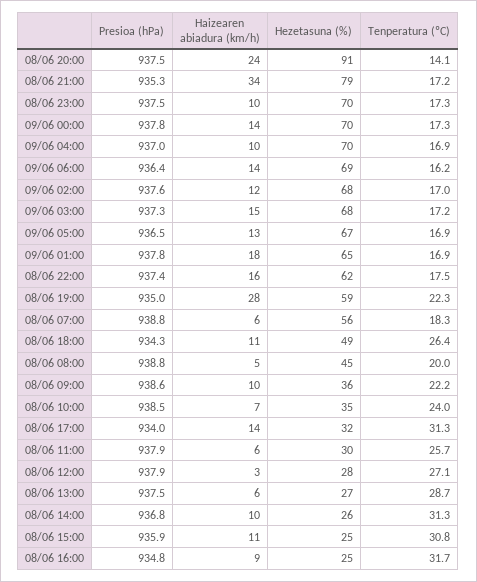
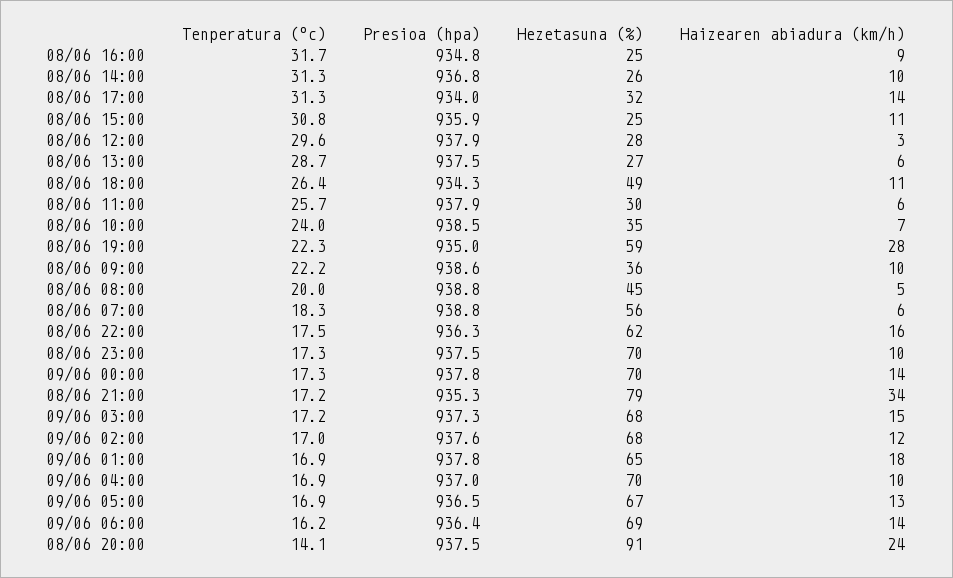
Presioa (hPa), 08/06 22:00: 937.4 -> 936.3
Tenperatura (ºC), 08/06 12:00: 27.1 -> 29.6

